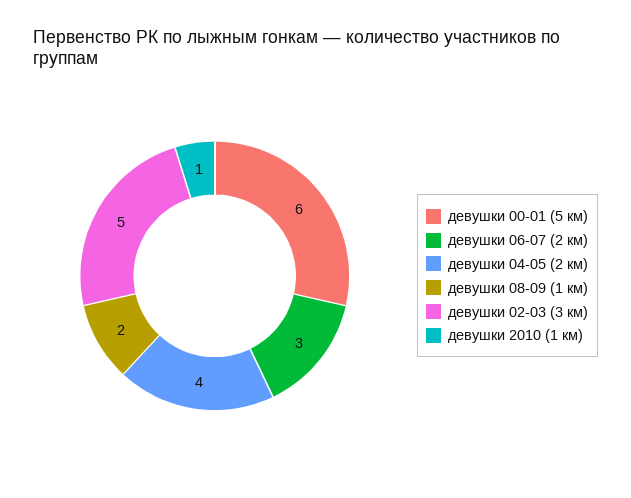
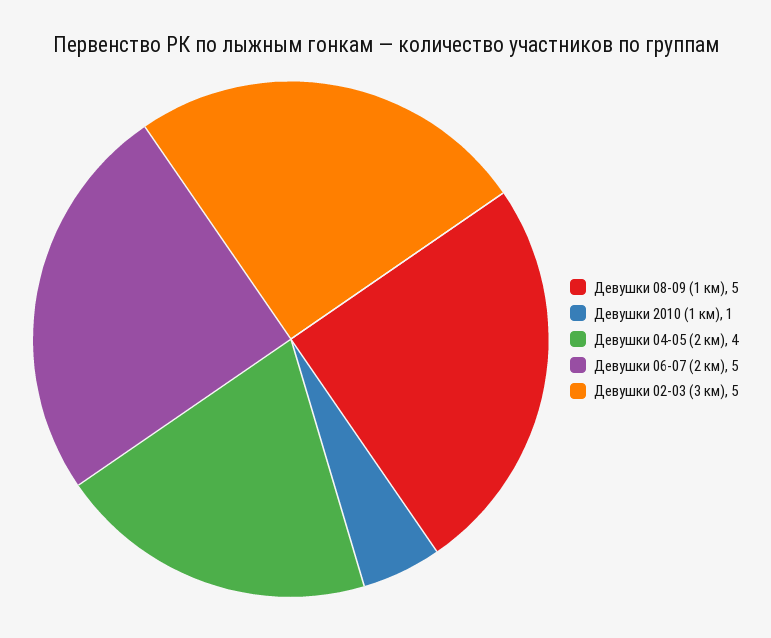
девушки 00-01 (5 км): 6 -> none
девушки 06-07 (2 км): 3 -> 5
девушки 08-09 (1 км): 2 -> 5

